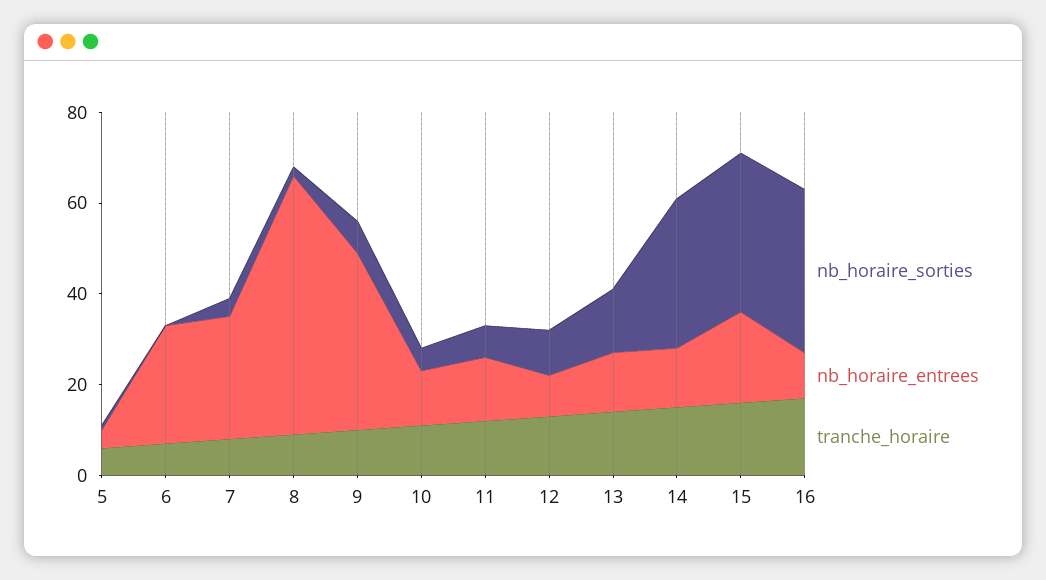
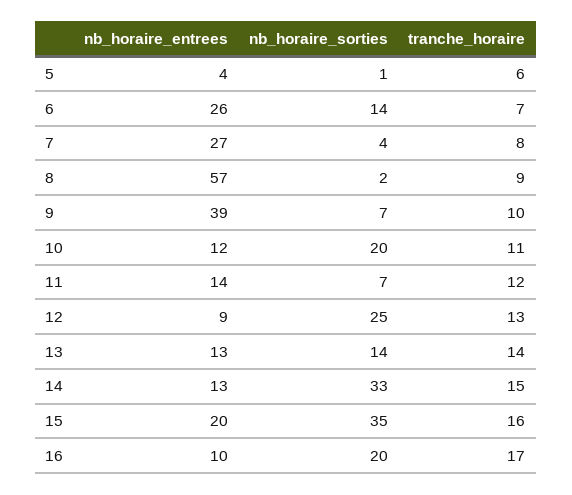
nb_horaire_sorties, 6: 0 -> 14
nb_horaire_sorties, 10: 5 -> 20
nb_horaire_sorties, 12: 10 -> 25
nb_horaire_sorties, 16: 35 -> 20

